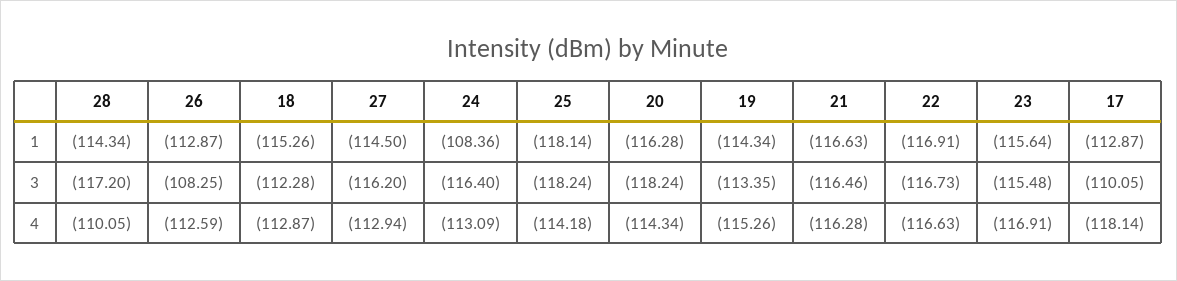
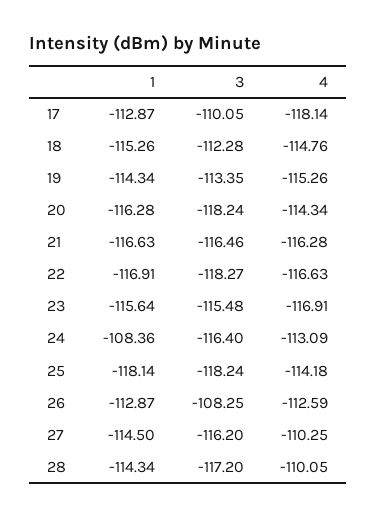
22, 3: -116.73 -> -118.27
18, 4: -112.87 -> -114.76
27, 4: -112.94 -> -110.25

